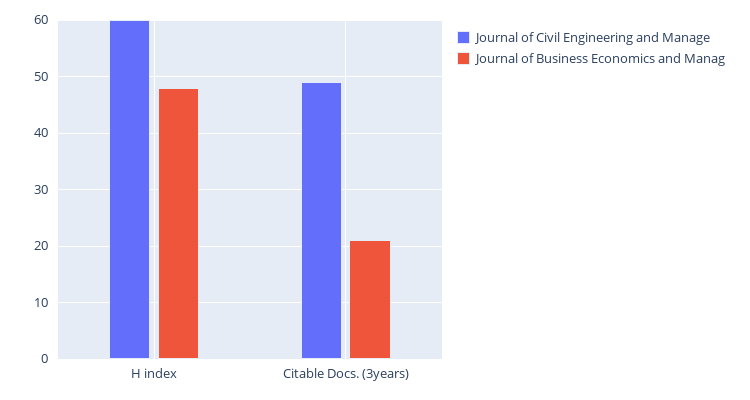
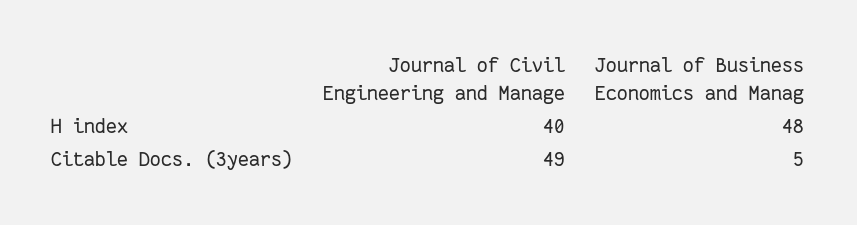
Journal of Civil Engineering and Manage, H index: 60 -> 40
Journal of Business Economics and Manag, Citable Docs. (3years): 20 -> 5

